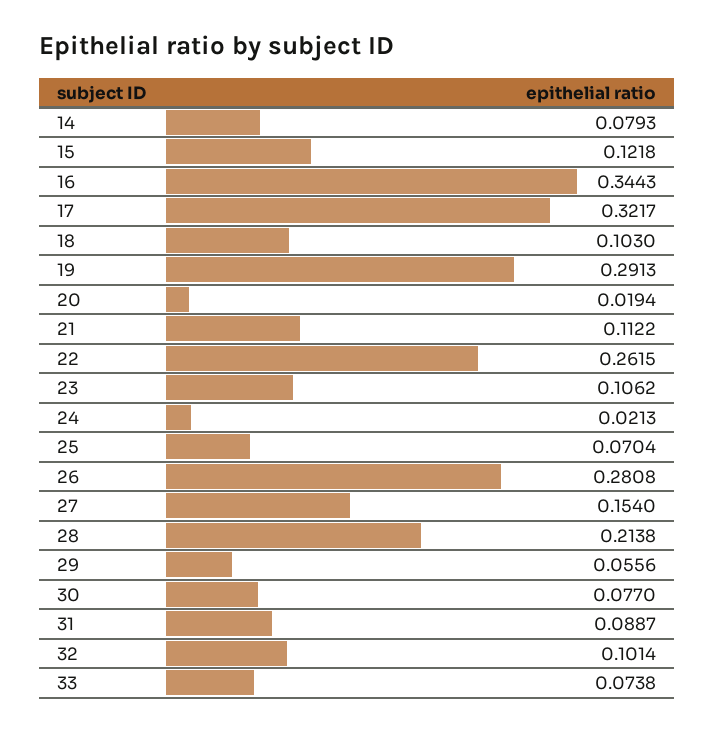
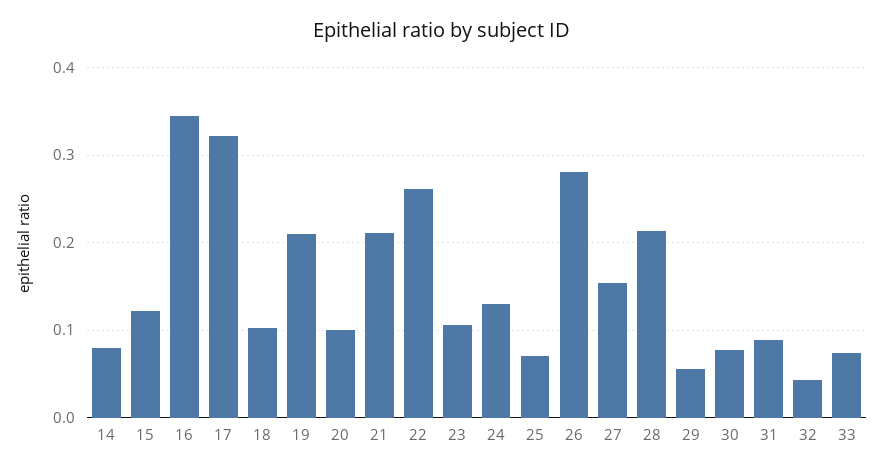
19: 0.2913 -> 0.21
20: 0.0194 -> 0.1
21: 0.1122 -> 0.21
24: 0.0213 -> 0.13
32: 0.1014 -> 0.04

